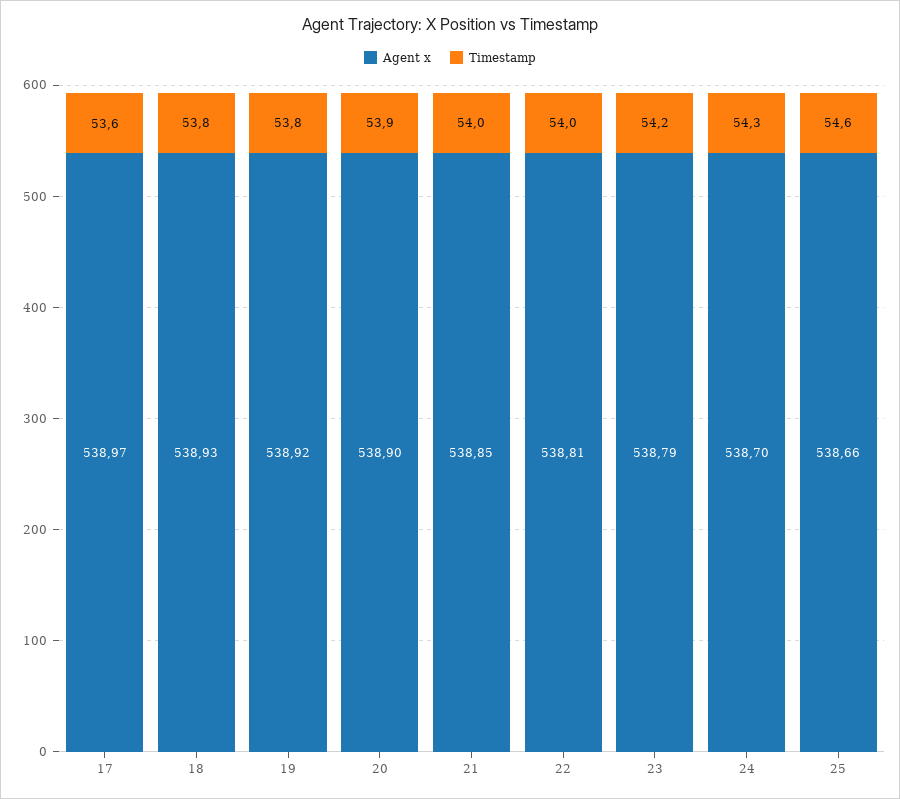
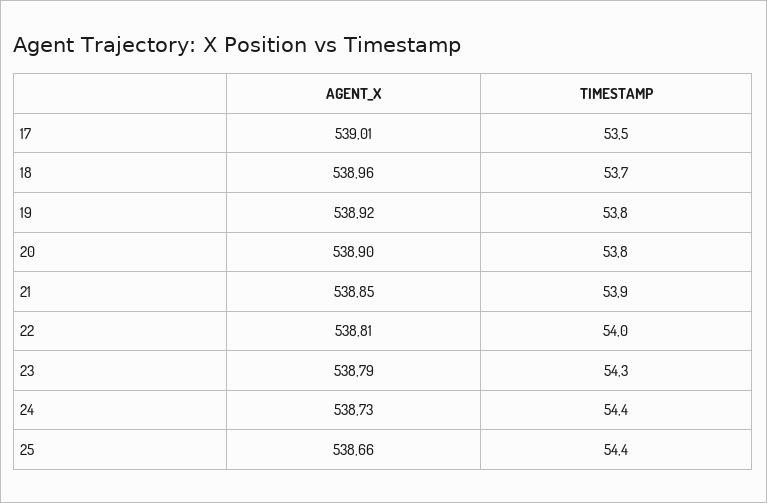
Agent x, 17: 538.97 -> 539.01
Timestamp, 17: 53.6 -> 53.5
Agent x, 18: 538.93 -> 538.96
Timestamp, 18: 53.8 -> 53.7
Timestamp, 20: 53.9 -> 53.8
Timestamp, 21: 54 -> 53.9
Timestamp, 23: 54.2 -> 54.3
Agent x, 24: 538.7 -> 538.73
Timestamp, 24: 54.3 -> 54.4
Timestamp, 25: 54.6 -> 54.4

